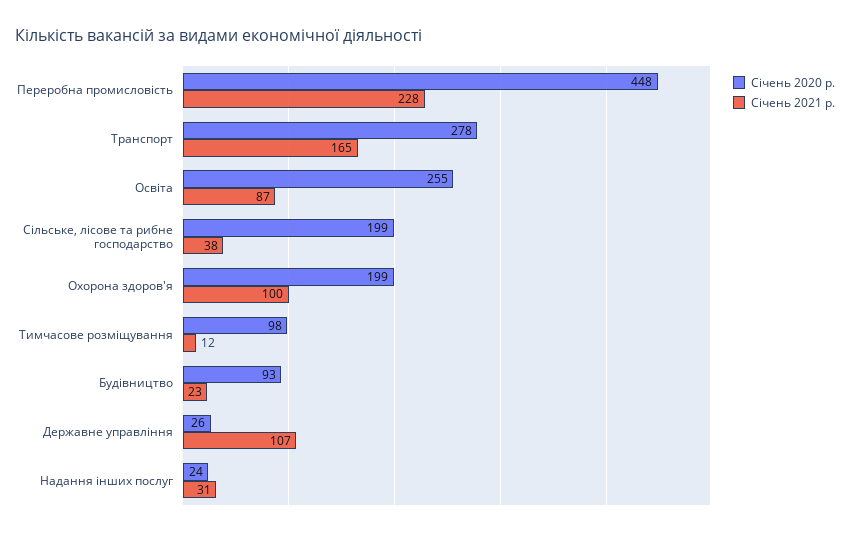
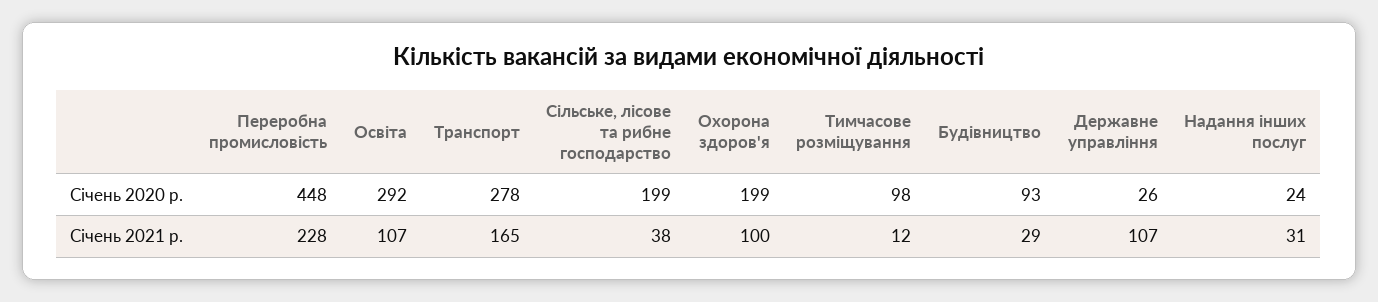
Січень 2020 р., Освіта: 255 -> 292
Січень 2021 р., Освіта: 87 -> 107
Січень 2021 р., Будівництво: 23 -> 29

